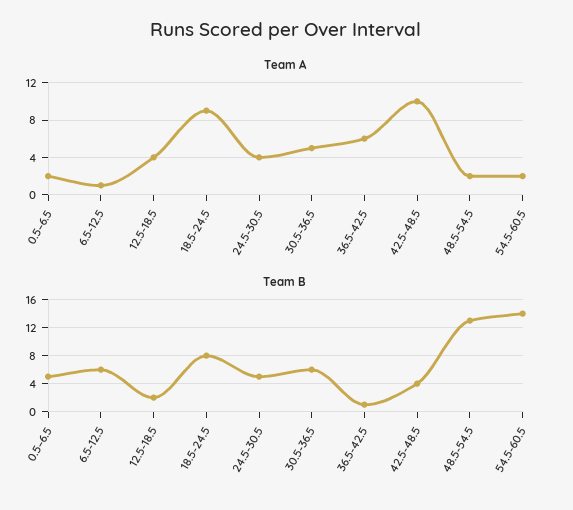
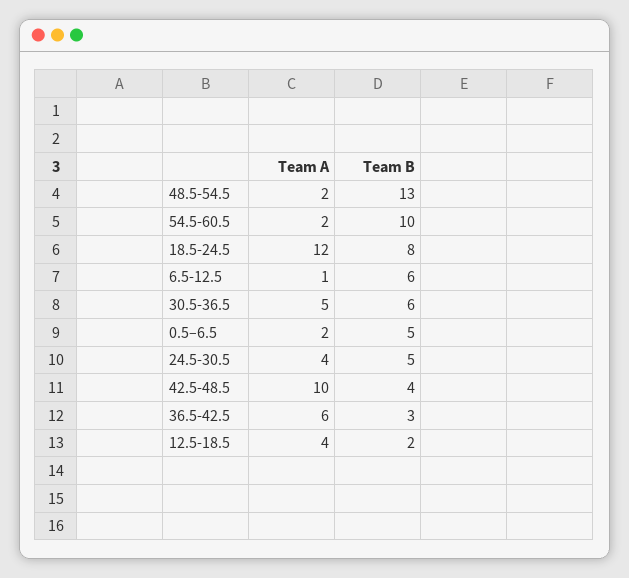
Team A, 18.5-24.5: 9 -> 12
Team B, 36.5-42.5: 1 -> 3
Team B, 54.5-60.5: 14 -> 10

